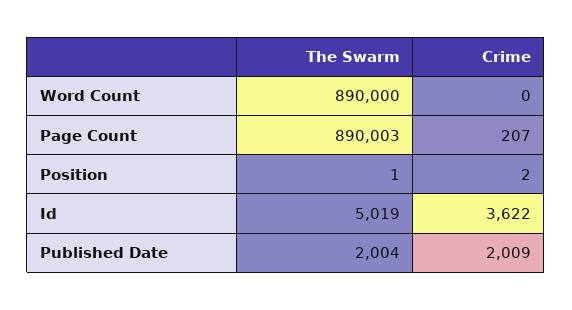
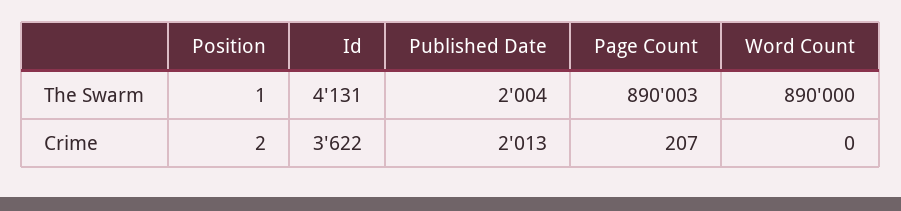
The Swarm, Id: 5019 -> 4131
Crime, Published Date: 2009 -> 2013

